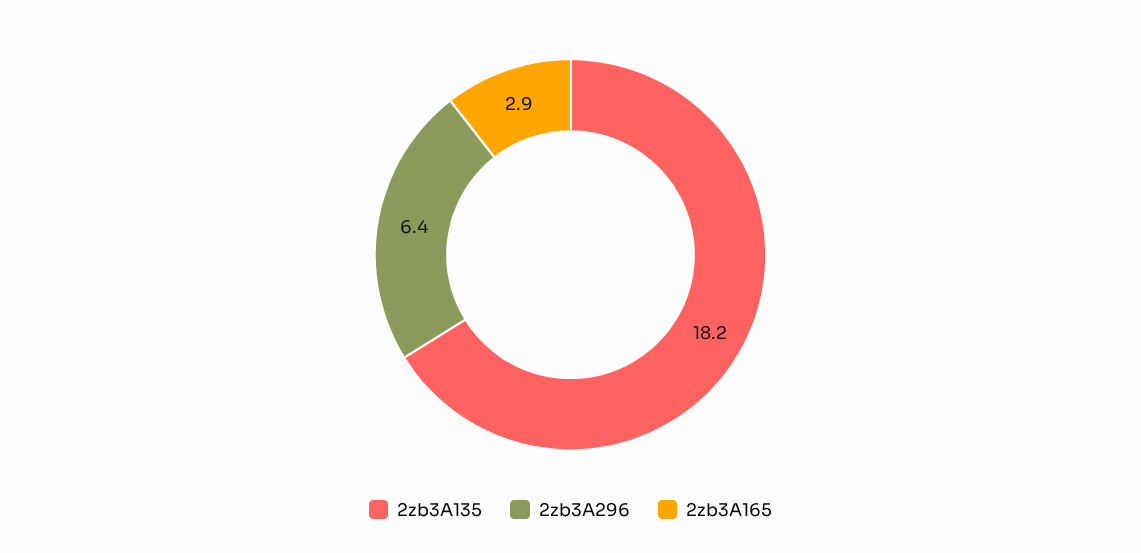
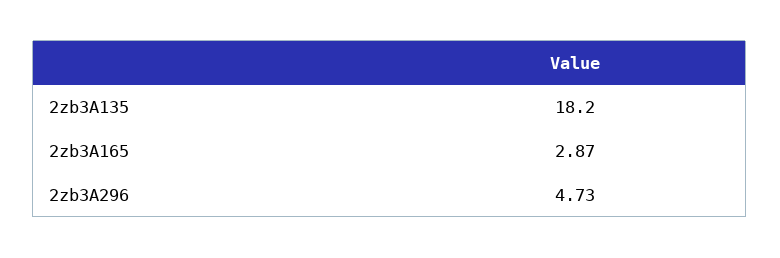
2zb3A296: 6.4 -> 4.73

